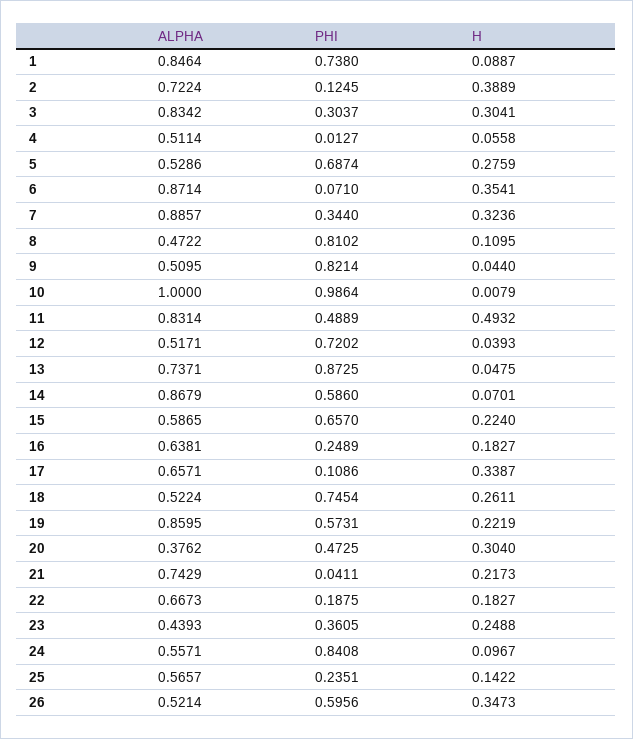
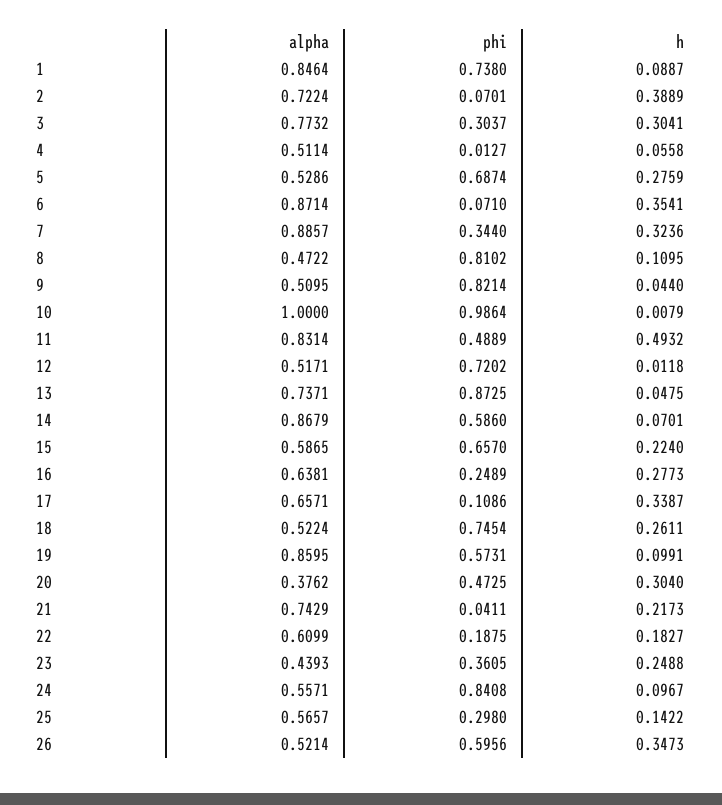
PHI, 2: 0.1245 -> 0.0701
ALPHA, 3: 0.8342 -> 0.7732
H, 12: 0.0393 -> 0.0118
H, 16: 0.1827 -> 0.2773
H, 19: 0.2219 -> 0.0991
ALPHA, 22: 0.6673 -> 0.6099
PHI, 25: 0.2351 -> 0.298

